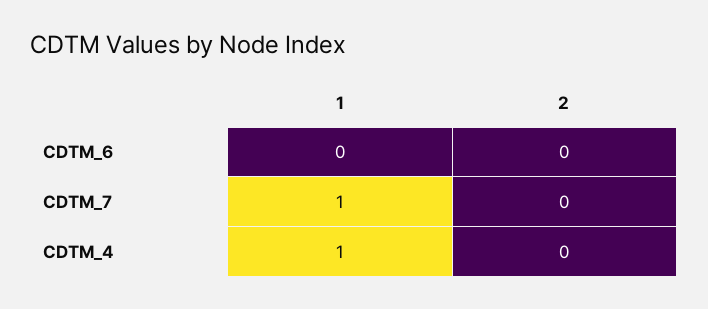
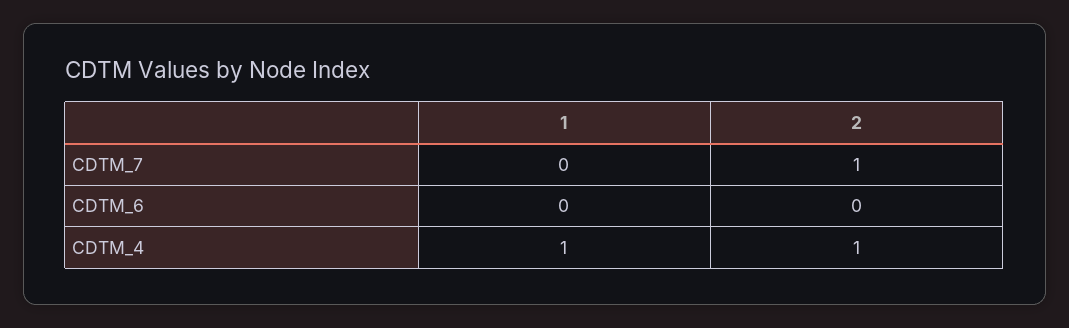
1, CDTM_7: 1 -> 0
2, CDTM_7: 0 -> 1
2, CDTM_4: 0 -> 1

